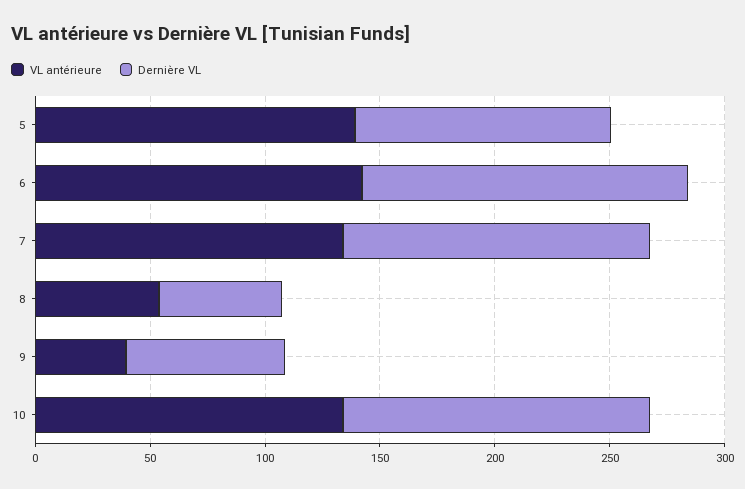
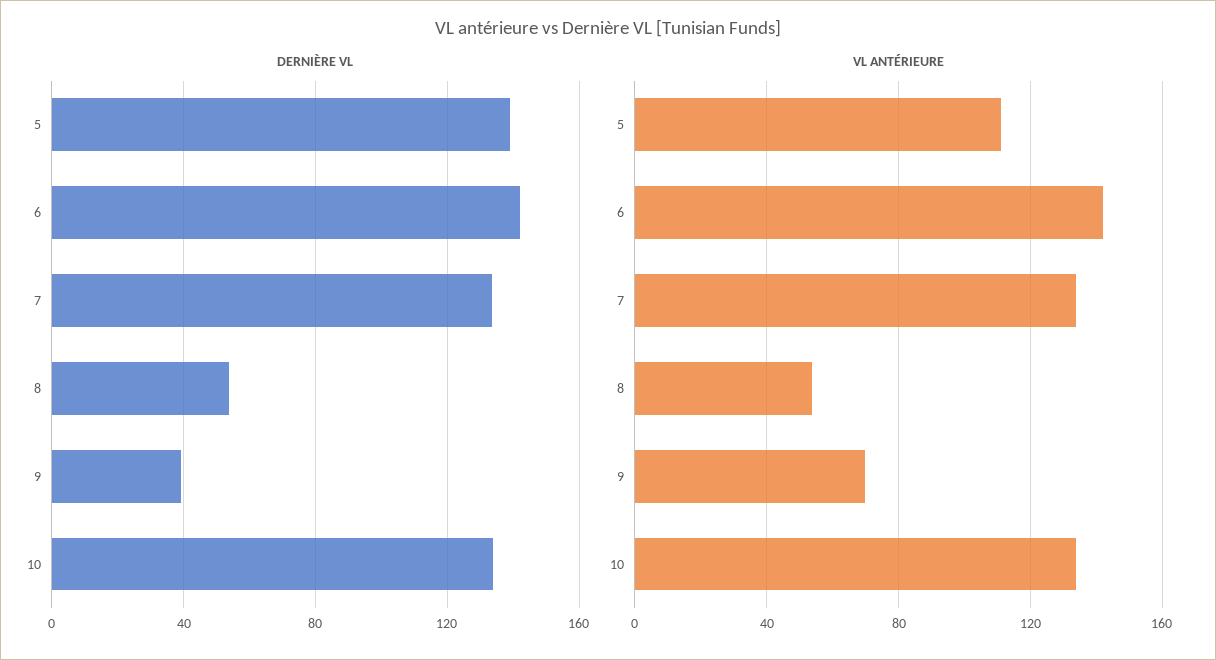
VL antérieure, 5: 140 -> 110
Dernière VL, 5: 110 -> 140
VL antérieure, 9: 40 -> 70
Dernière VL, 9: 70 -> 40

